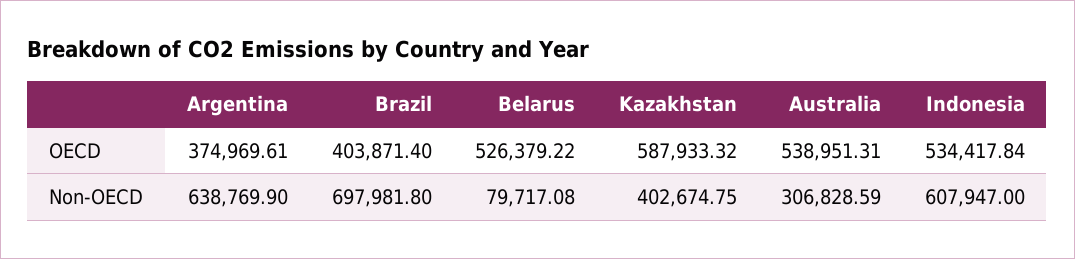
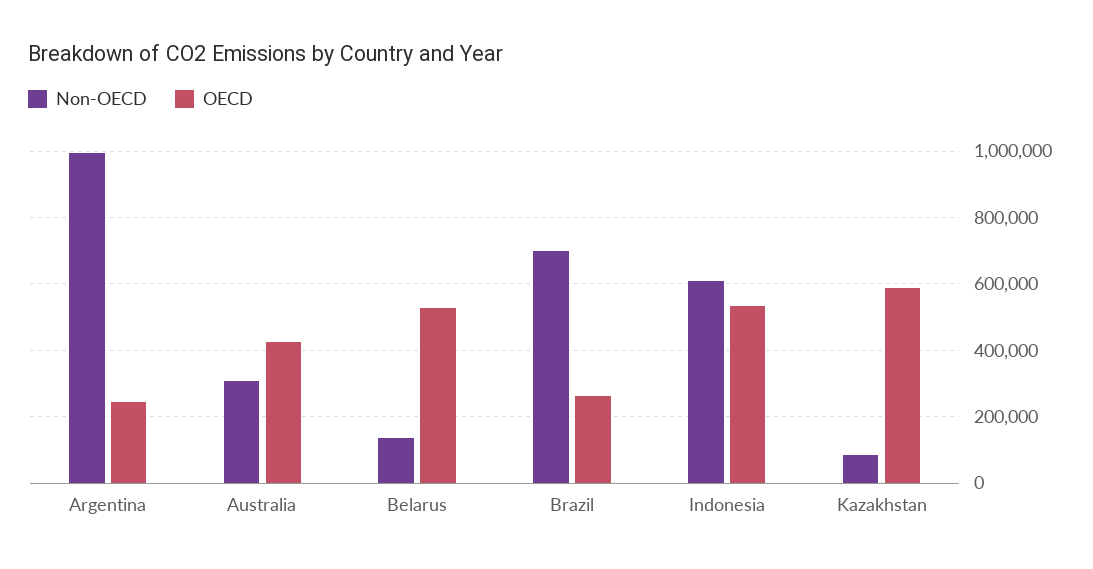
OECD, Argentina: 374969.61 -> 240000
OECD, Brazil: 403871.4 -> 260000
OECD, Australia: 538951.31 -> 420000
Non-OECD, Argentina: 638769.9 -> 1000000
Non-OECD, Belarus: 79717.08 -> 140000
Non-OECD, Kazakhstan: 402674.75 -> 80000

